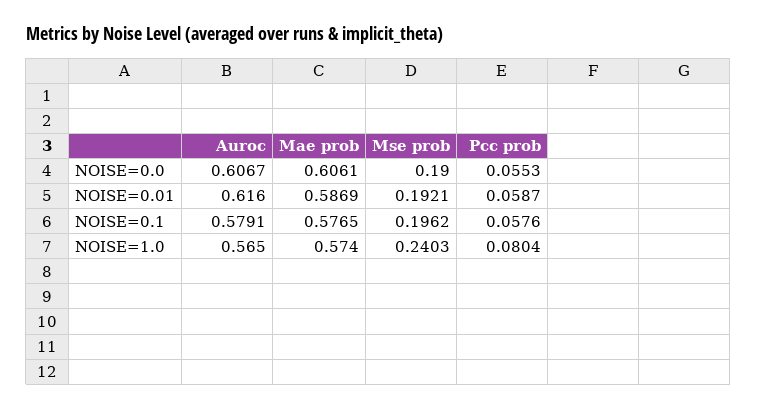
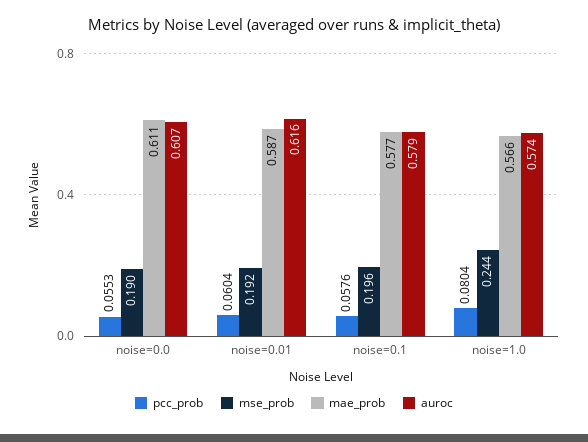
Mae prob, NOISE=0.0: 0.6061 -> 0.611
Pcc prob, NOISE=0.01: 0.0587 -> 0.0604
Auroc, NOISE=1.0: 0.565 -> 0.574
Mae prob, NOISE=1.0: 0.574 -> 0.566
Mse prob, NOISE=1.0: 0.2403 -> 0.244

